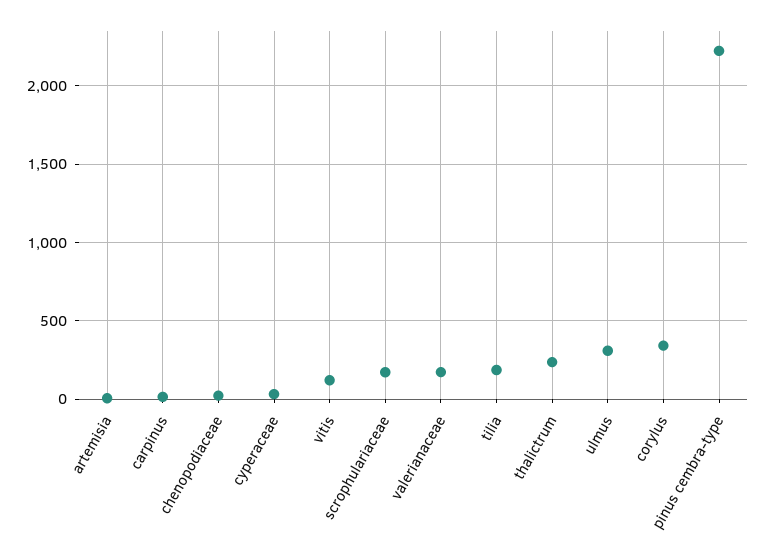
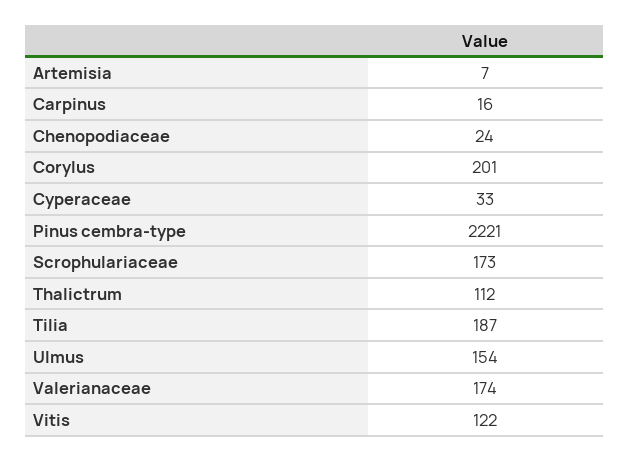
thalictrum: 250 -> 112
ulmus: 300 -> 154
corylus: 350 -> 201

